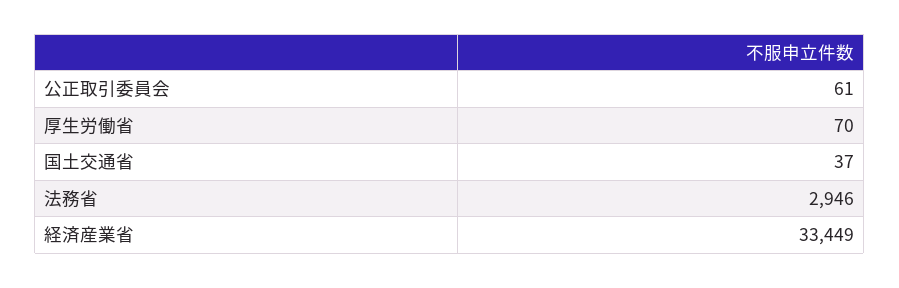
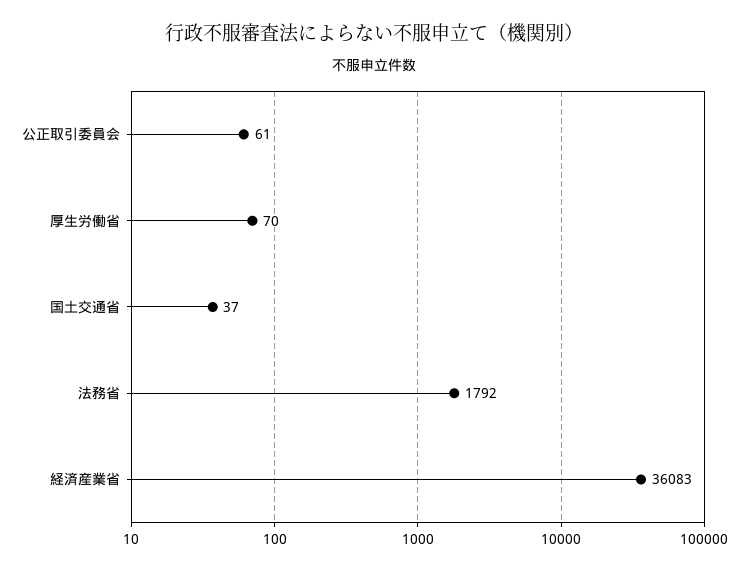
法務省: 2946 -> 1792
経済産業省: 33449 -> 36083

